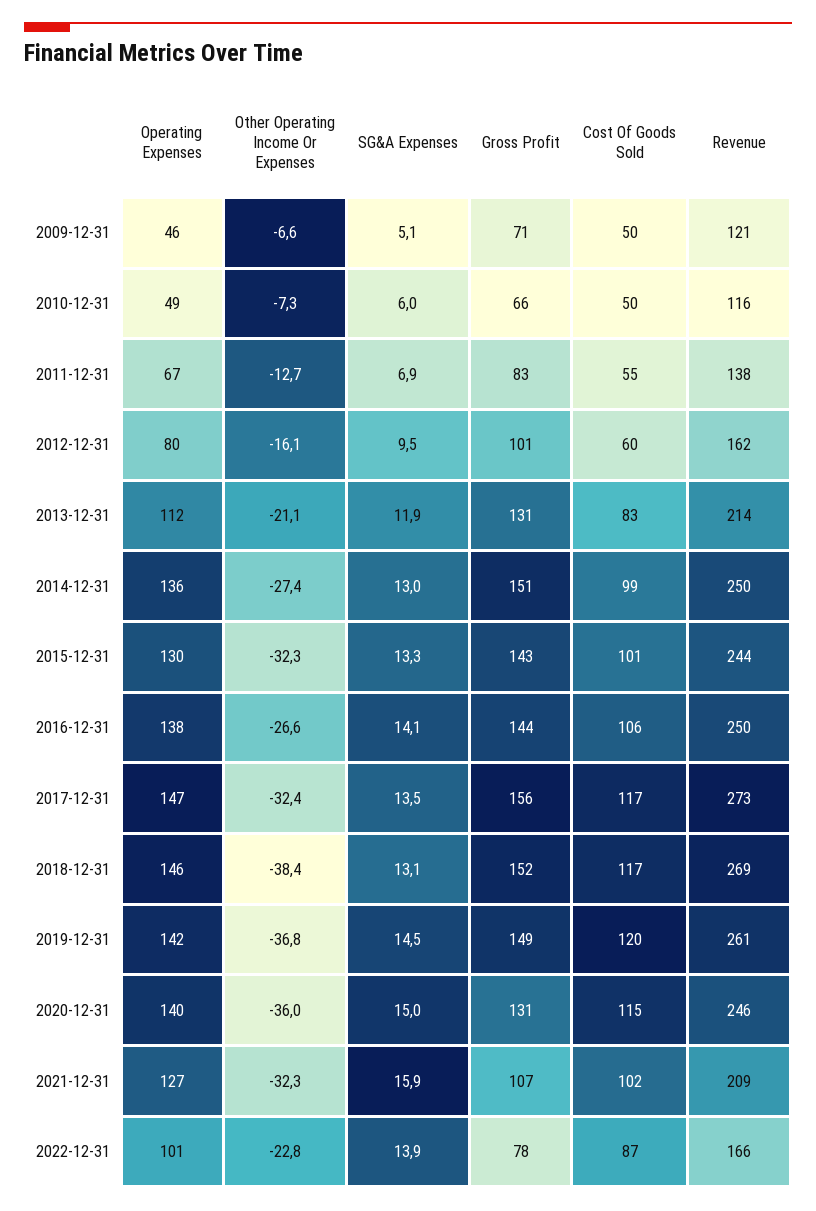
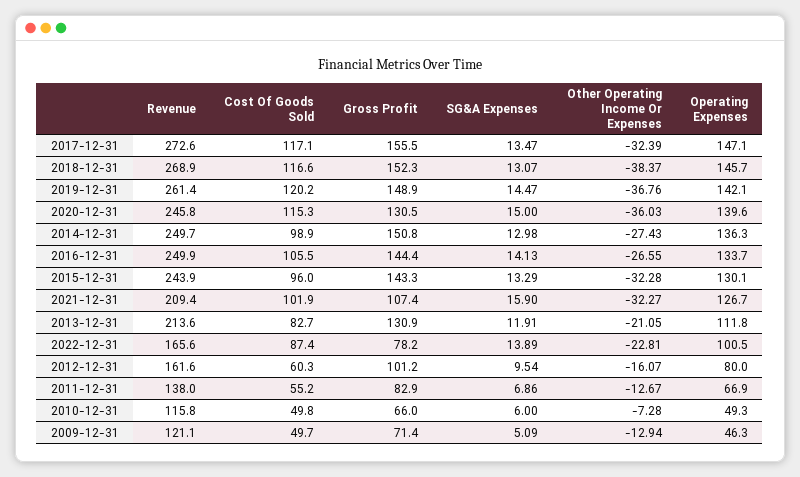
Other Operating Income Or Expenses, 2009-12-31: -6.6 -> -12.94
Cost Of Goods Sold, 2015-12-31: 101 -> 96
Operating Expenses, 2016-12-31: 138 -> 133.7

